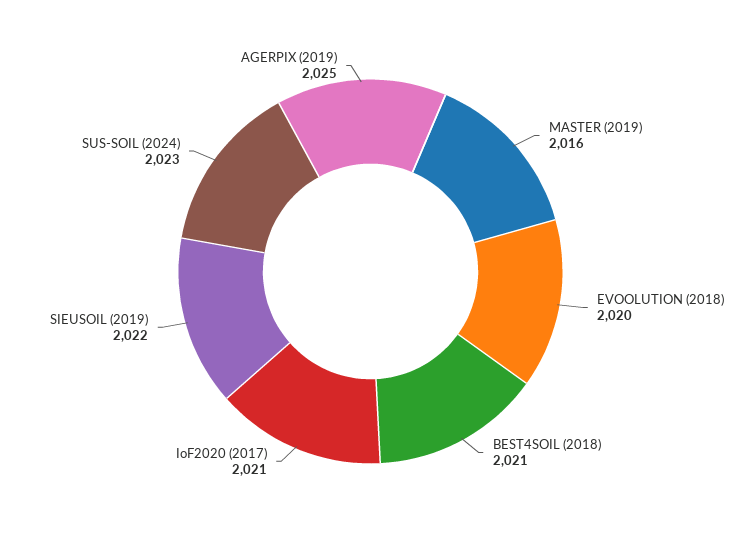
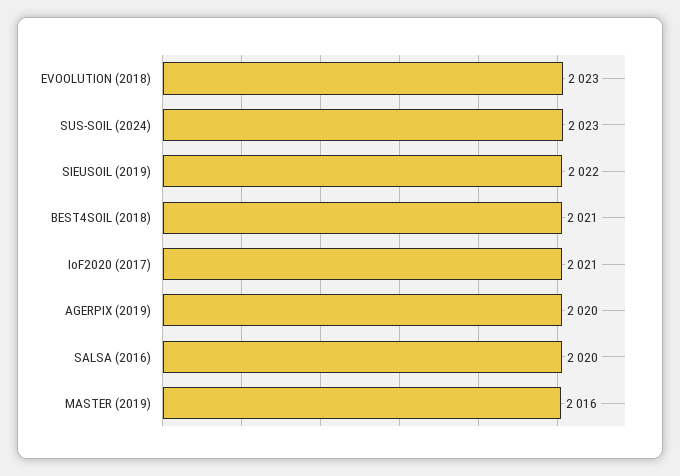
EVOOLUTION (2018): 2020 -> 2023
AGERPIX (2019): 2025 -> 2020
SALSA (2016): none -> 2020

